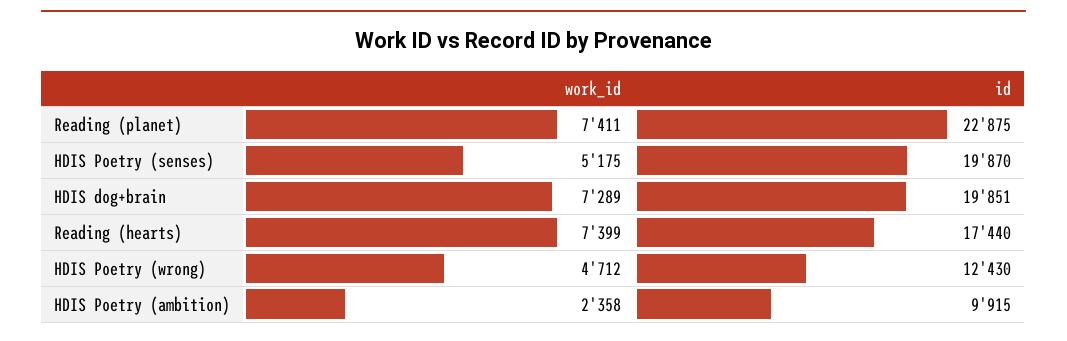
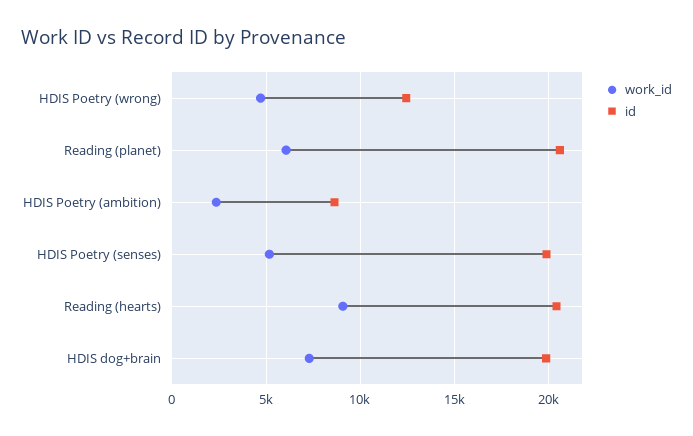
work_id, Reading (planet): 7411 -> 6000
id, Reading (planet): 22875 -> 20500
work_id, Reading (hearts): 7399 -> 9000
id, Reading (hearts): 17440 -> 20500
id, HDIS Poetry (ambition): 9915 -> 8500

